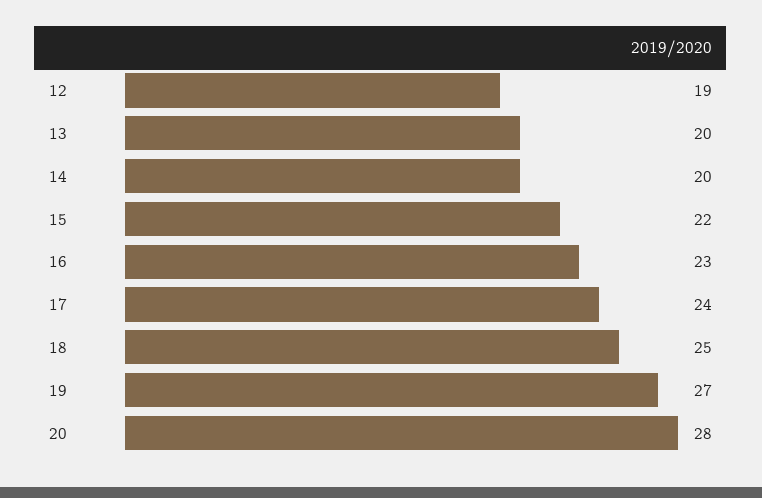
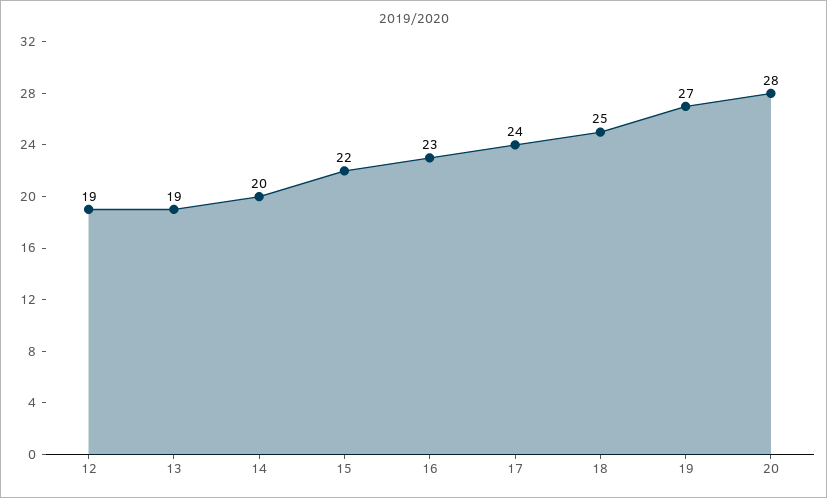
13: 20 -> 19

